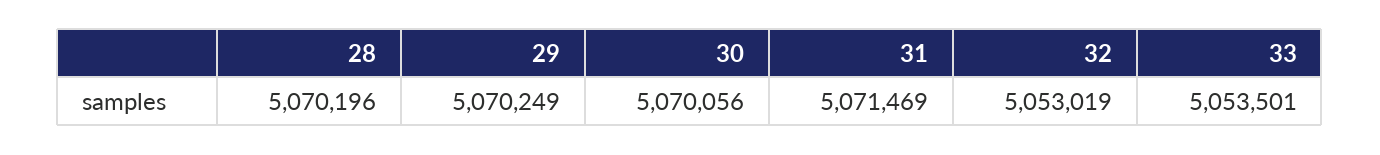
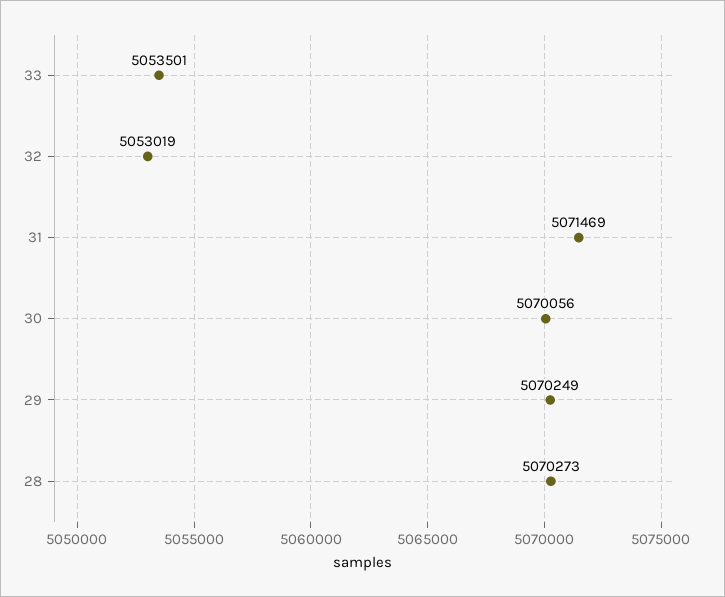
28: 5070196 -> 5070273

